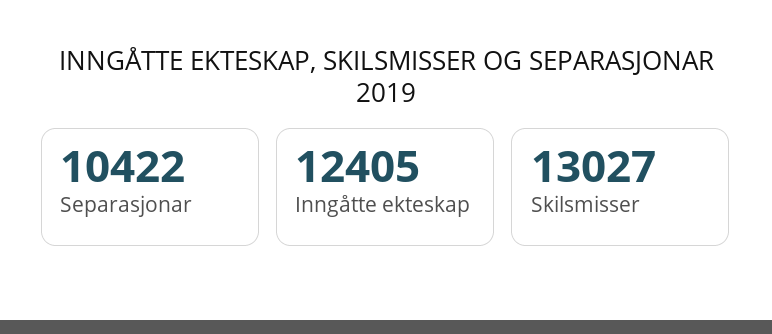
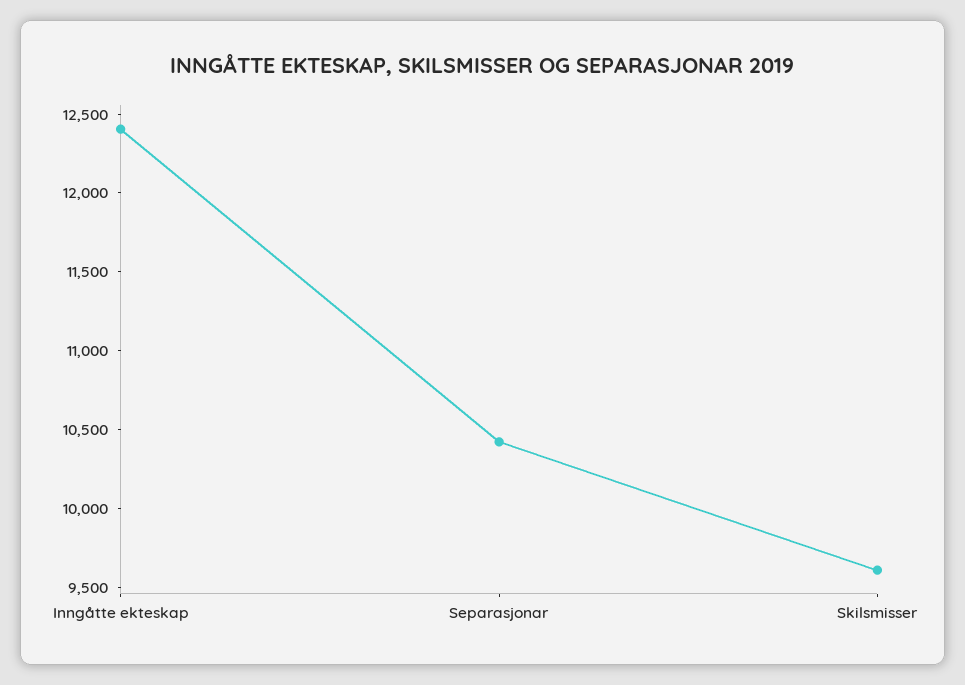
Skilsmisser: 13027 -> 9600

